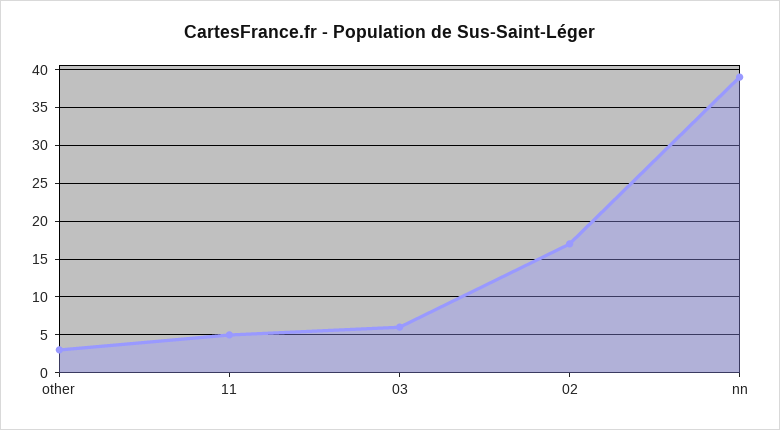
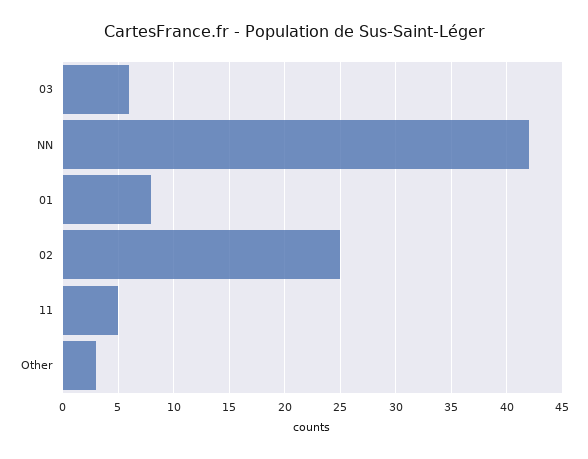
02: 17 -> 25
nn: 39 -> 42
01: none -> 8

